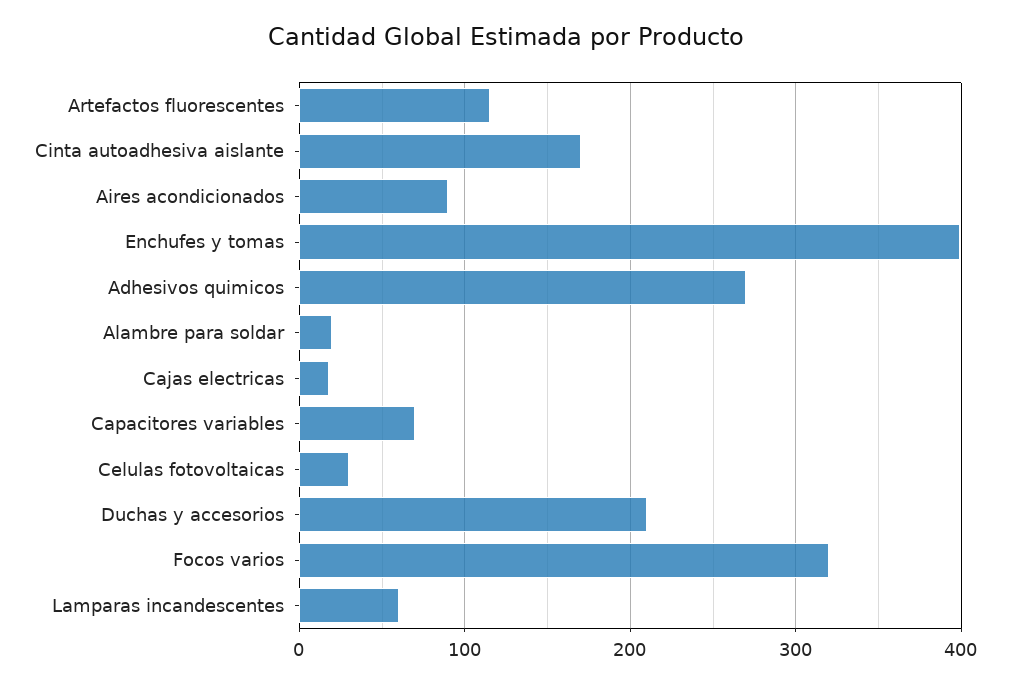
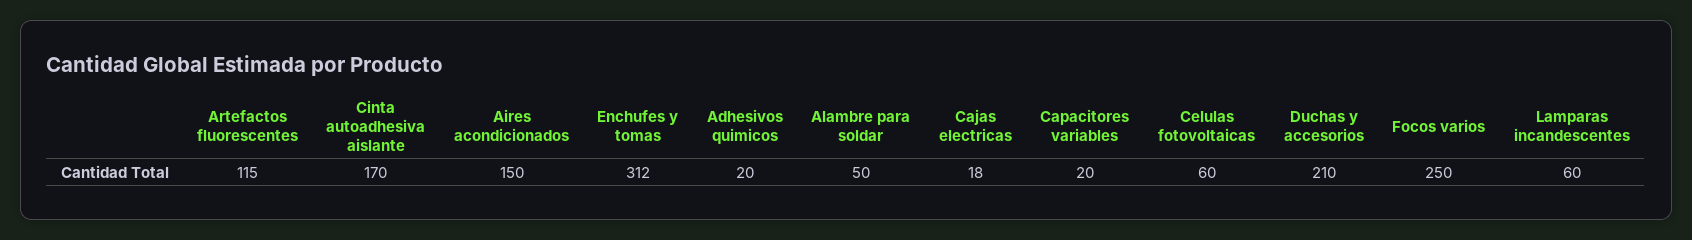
Aires acondicionados: 90 -> 150
Enchufes y tomas: 400 -> 312
Adhesivos quimicos: 270 -> 20
Alambre para soldar: 20 -> 50
Capacitores variables: 70 -> 20
Celulas fotovoltaicas: 30 -> 60
Focos varios: 320 -> 250

